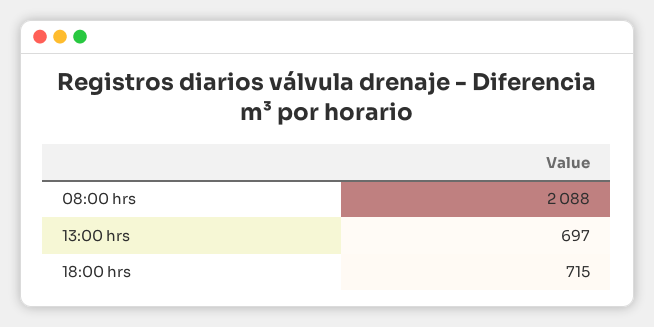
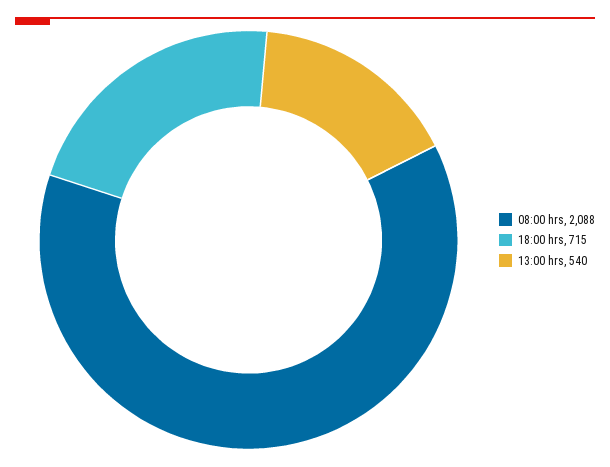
13:00 hrs: 697 -> 540

